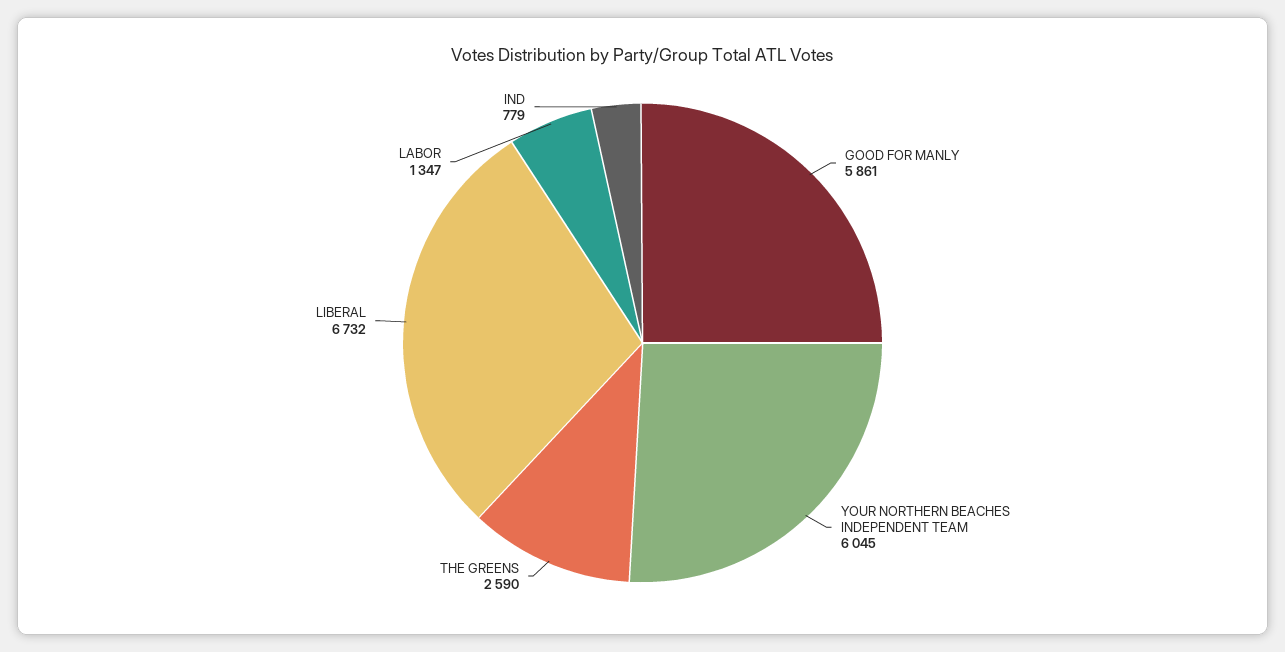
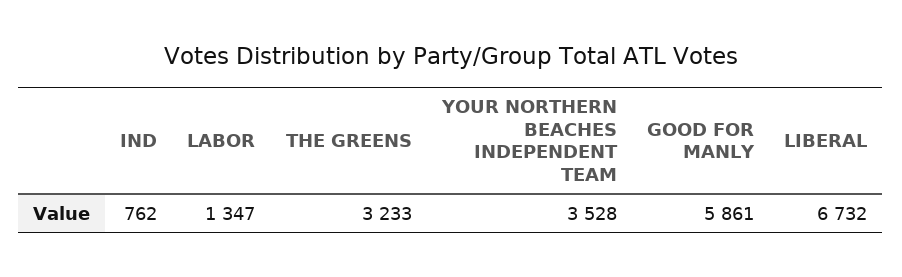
YOUR NORTHERN BEACHES INDEPENDENT TEAM: 6045 -> 3528
THE GREENS: 2590 -> 3233
IND: 779 -> 762

